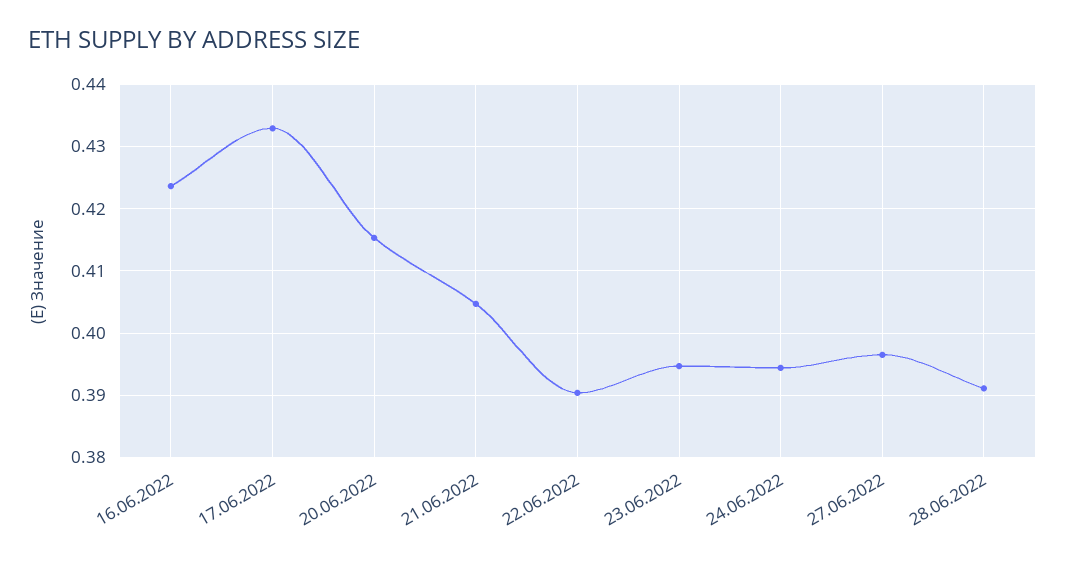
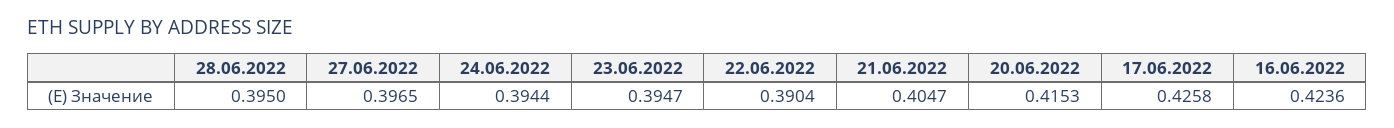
17.06.2022: 0.433 -> 0.4258
28.06.2022: 0.391 -> 0.395

